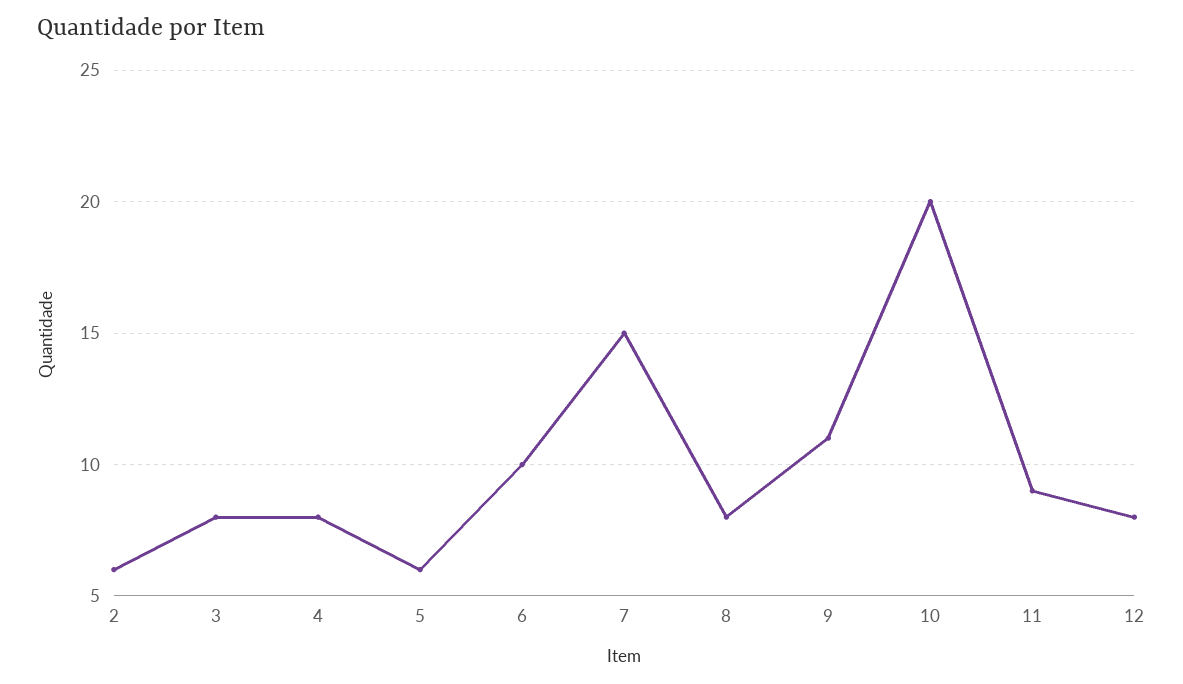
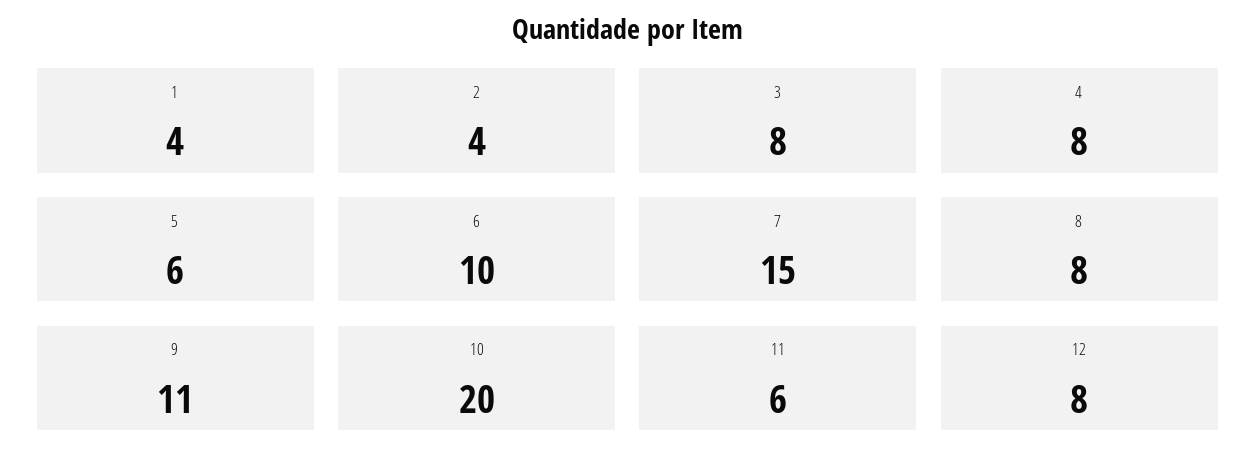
2: 6 -> 4
11: 9 -> 6
1: none -> 4

